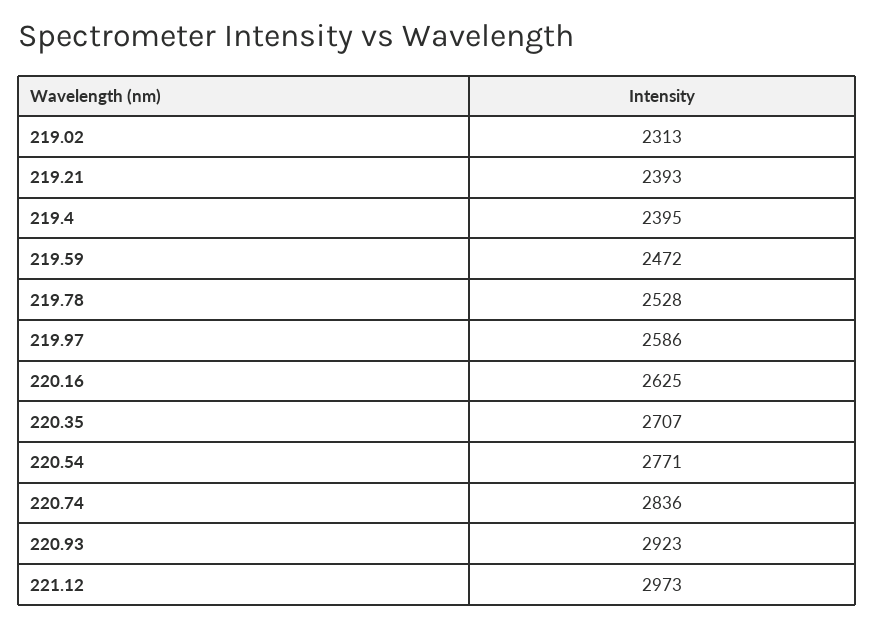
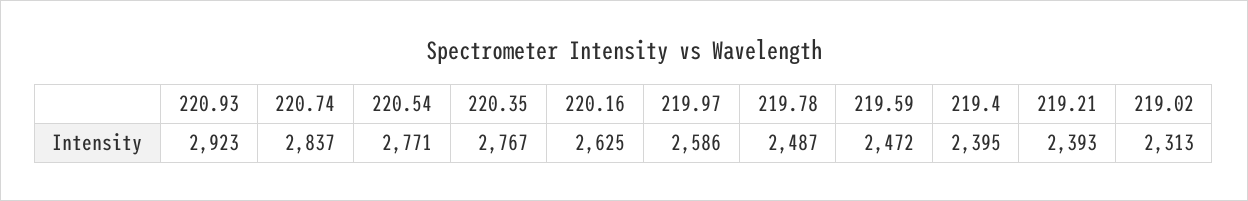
219.78: 2528 -> 2487
220.35: 2707 -> 2767
220.74: 2836 -> 2837
221.12: 2973 -> none

